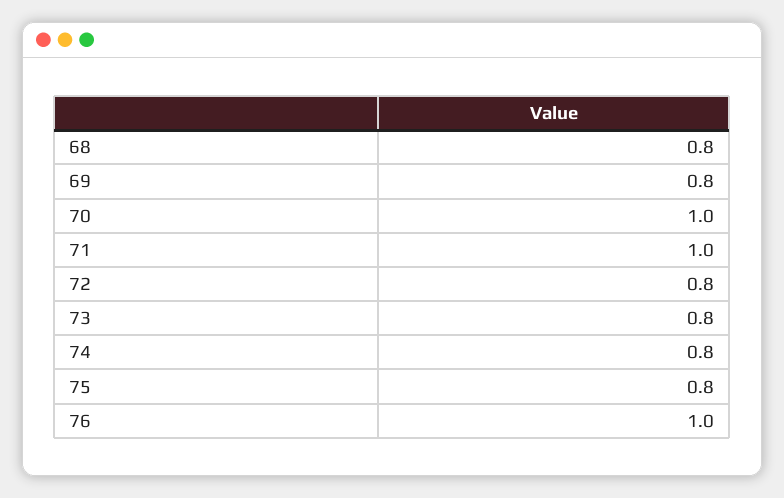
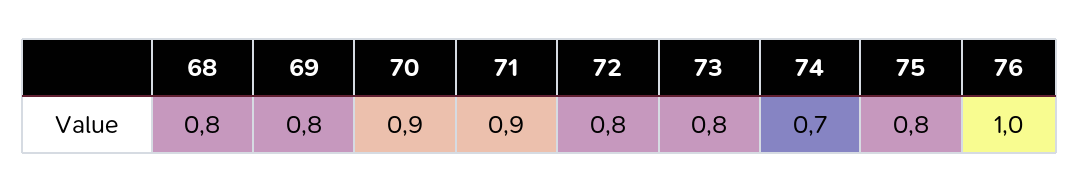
70: 1 -> 0.9
71: 1 -> 0.9
74: 0.8 -> 0.7

